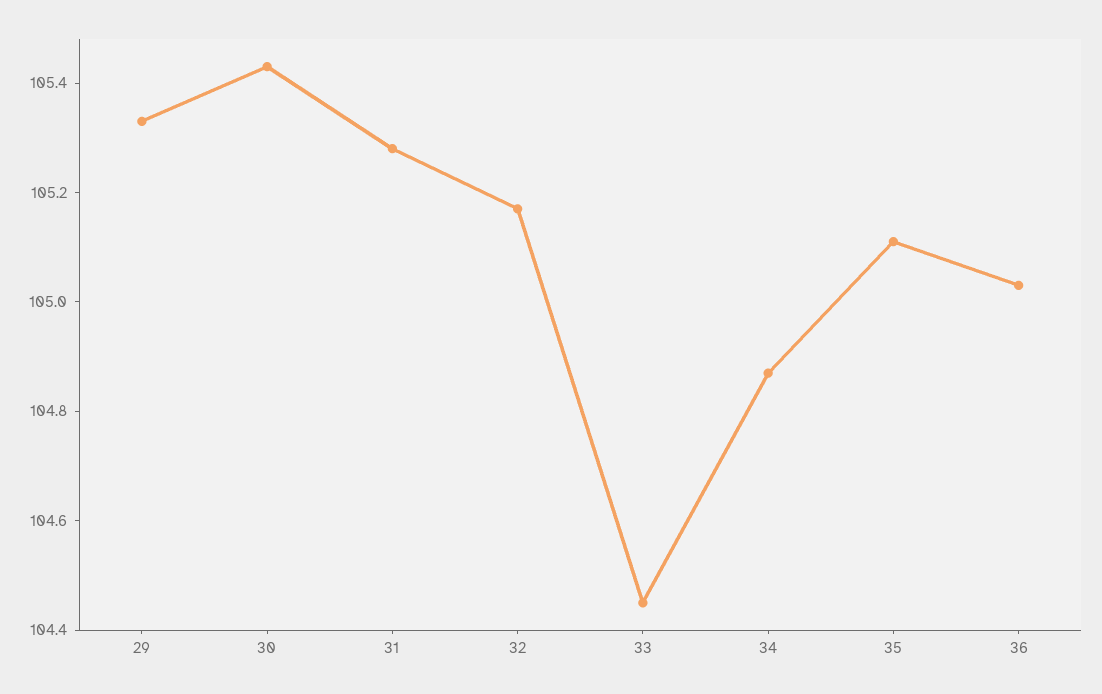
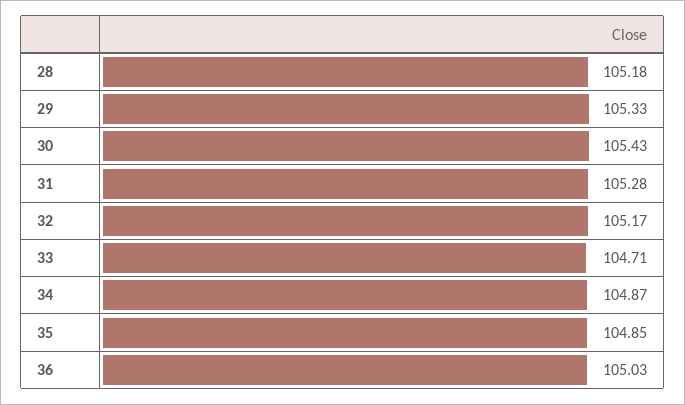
33: 104.45 -> 104.71
35: 105.1 -> 104.85
28: none -> 105.18

